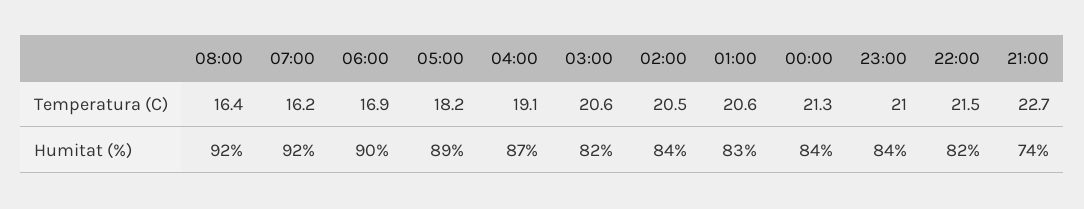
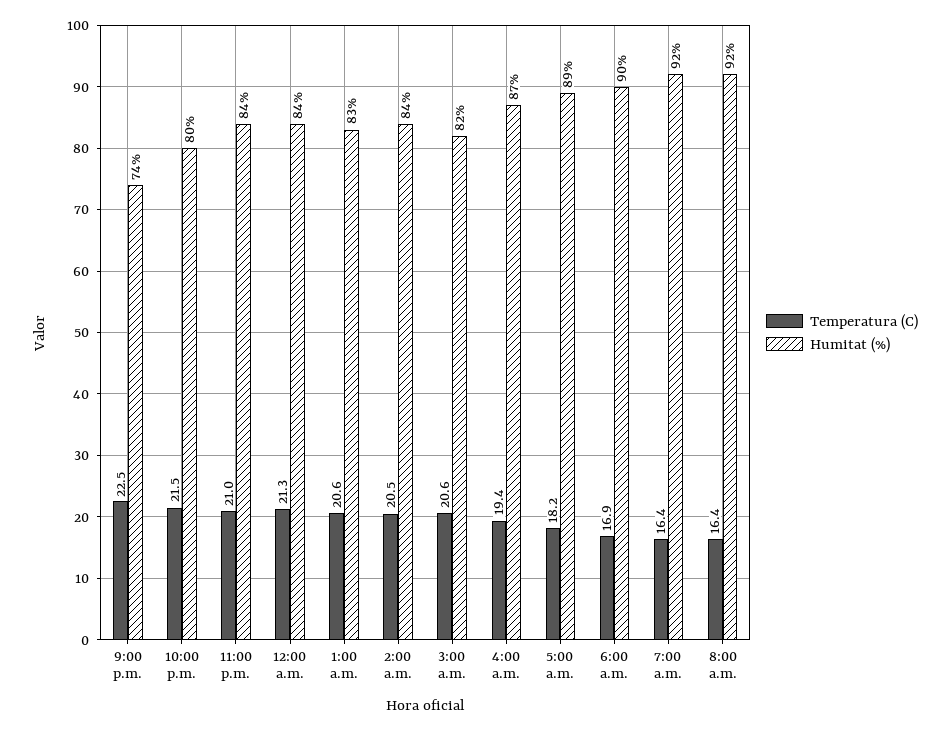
Temperatura (C), 07:00: 16.2 -> 16.4
Temperatura (C), 04:00: 19.1 -> 19.4
Temperatura (C), 21:00: 22.7 -> 22.5
Humitat (%), 22:00: 82 -> 80

